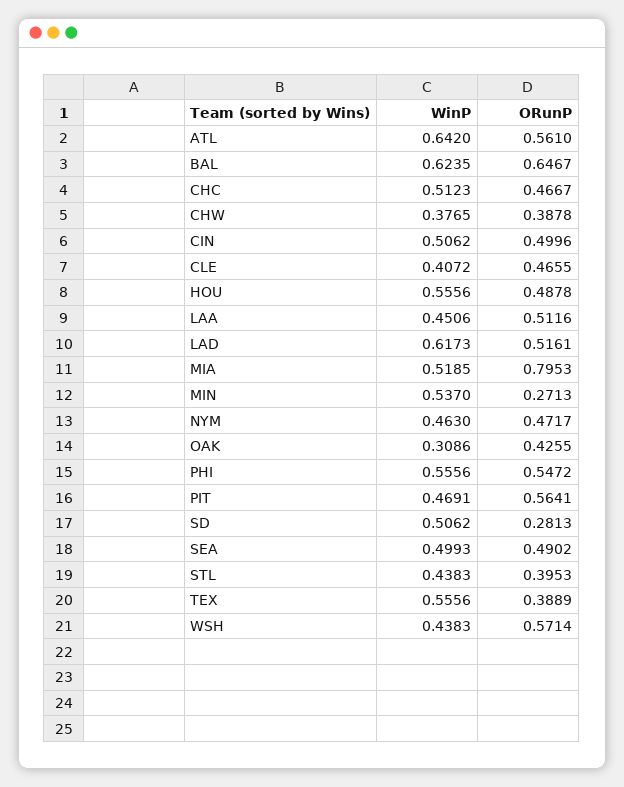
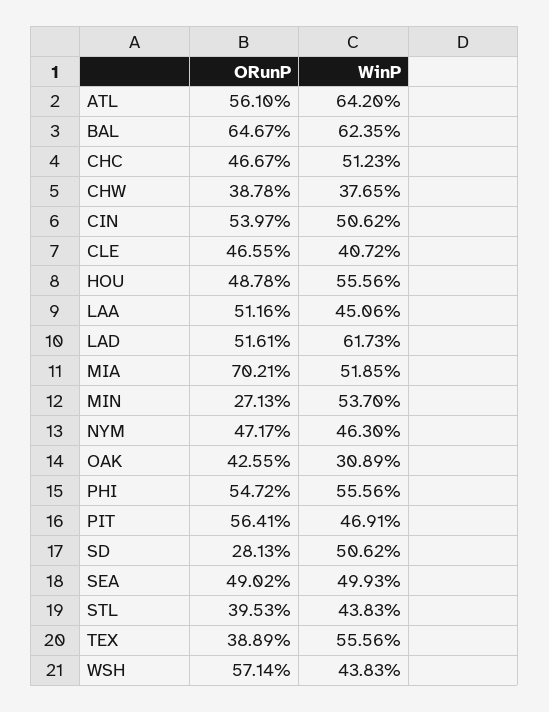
ORunP, CIN: 0.4996 -> 0.5397
ORunP, MIA: 0.7953 -> 0.7021
WinP, OAK: 0.3086 -> 0.3089

